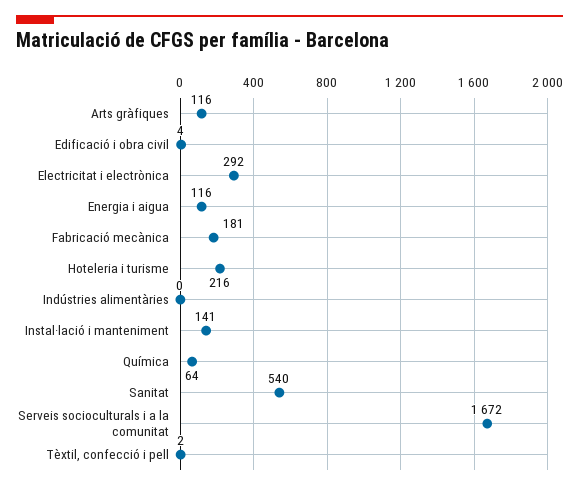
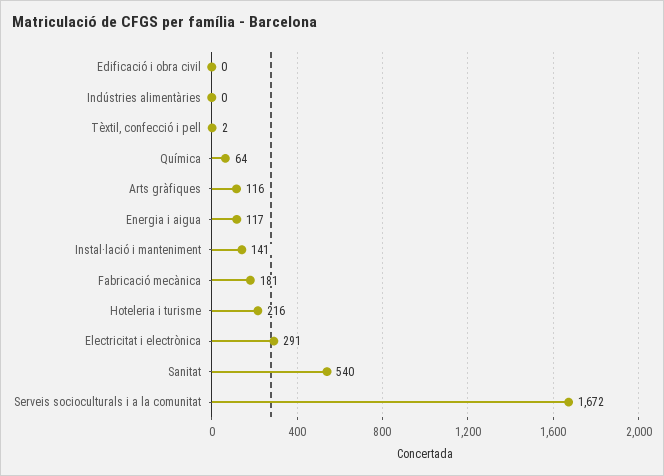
Edificació i obra civil: 4 -> 0
Electricitat i electrònica: 292 -> 291
Energia i aigua: 116 -> 117

